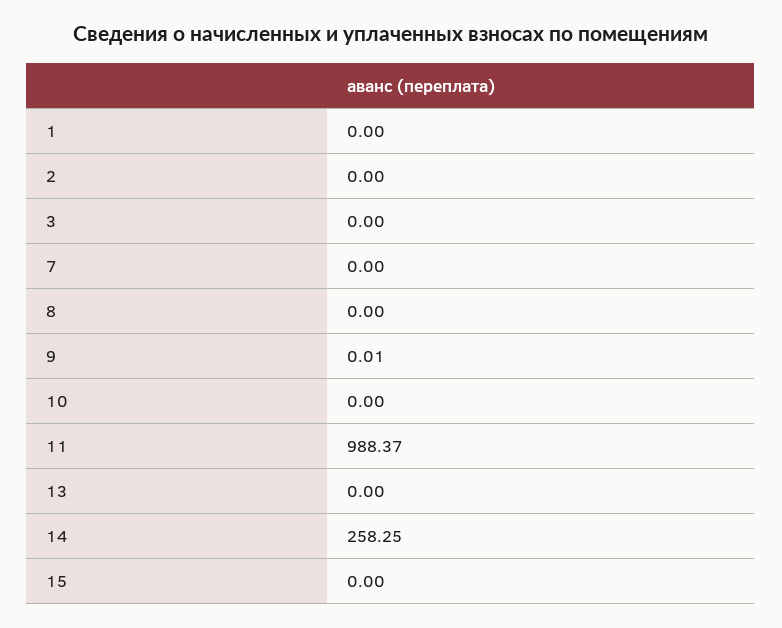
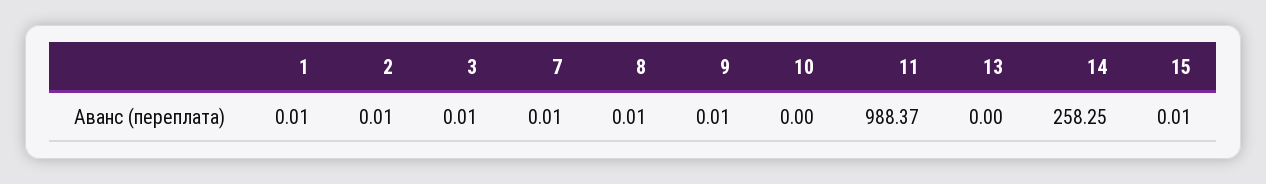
1: 0 -> 0.01
2: 0 -> 0.01
3: 0 -> 0.01
7: 0 -> 0.01
8: 0 -> 0.01
15: 0 -> 0.01

